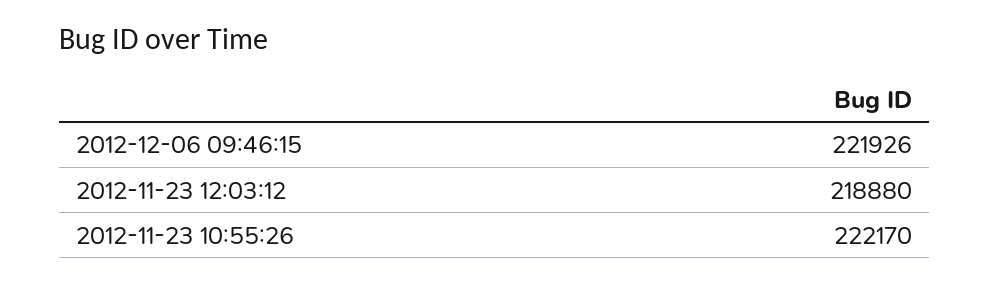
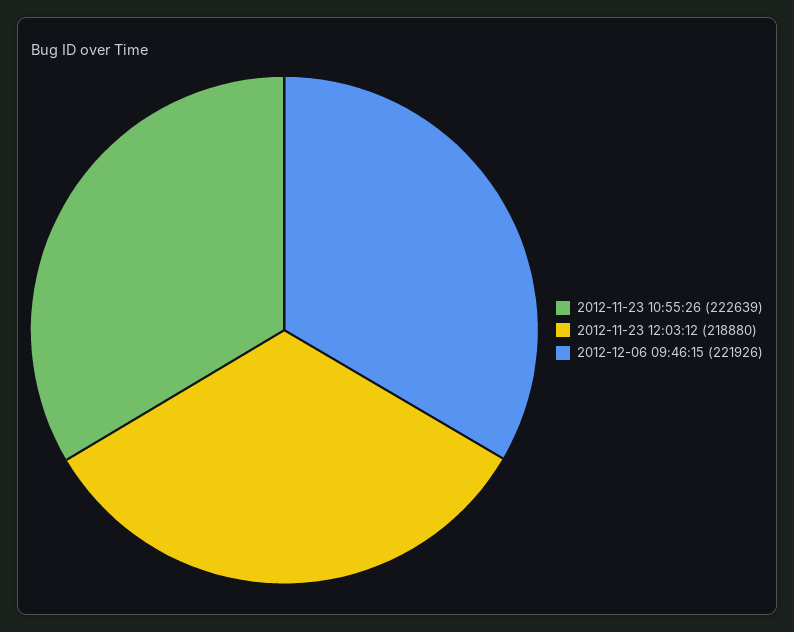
2012-11-23 10:55:26: 222170 -> 222639

